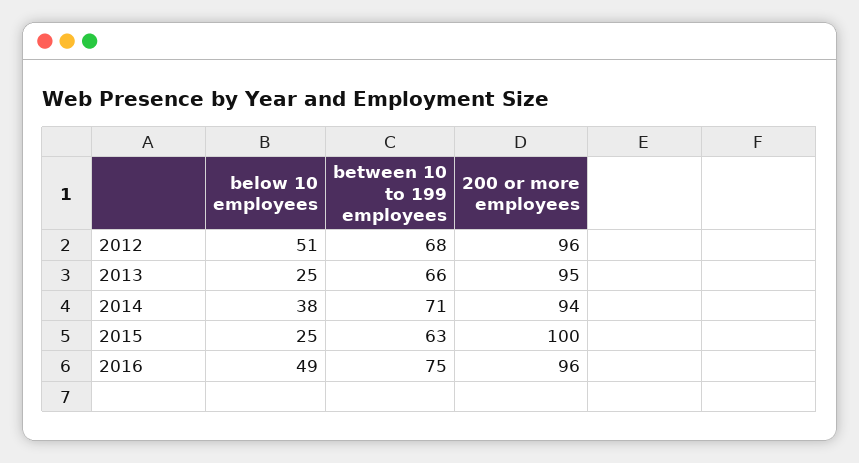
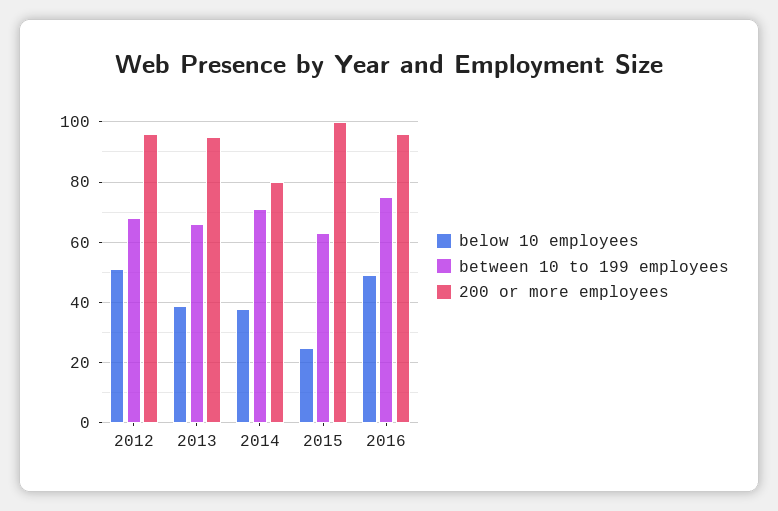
below 10 employees, 2013: 25 -> 40
200 or more employees, 2014: 94 -> 80

